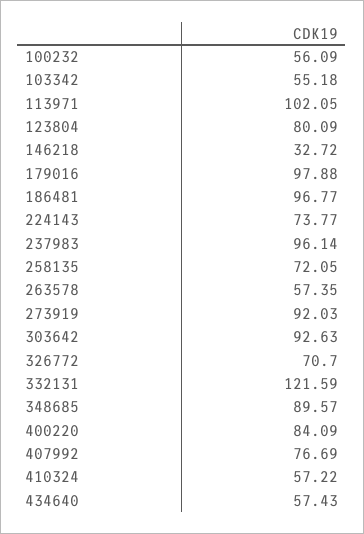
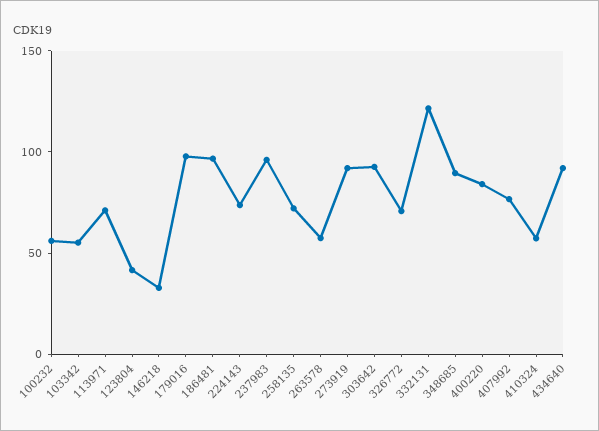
113971: 102.05 -> 70
123804: 80.09 -> 40
434640: 57.43 -> 90

